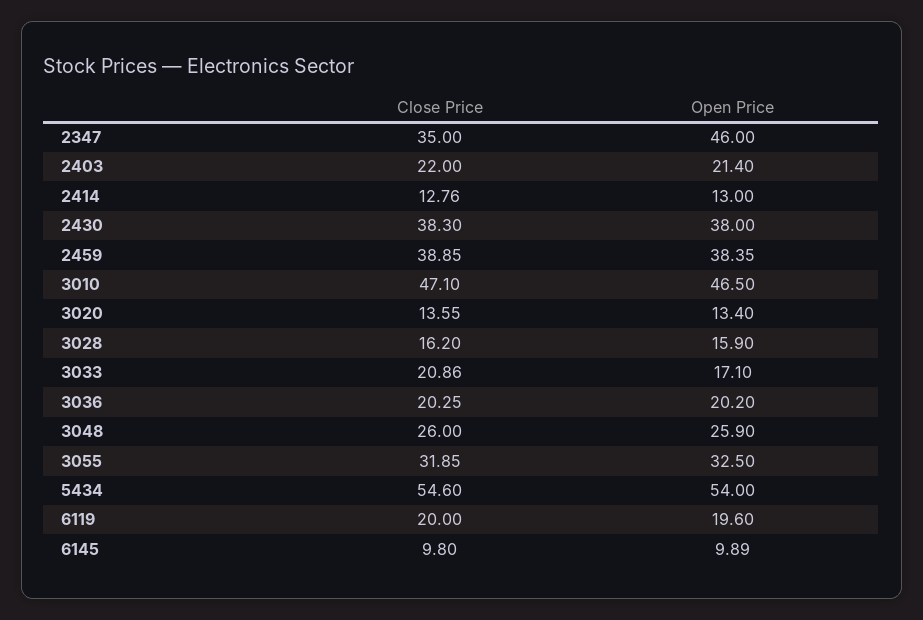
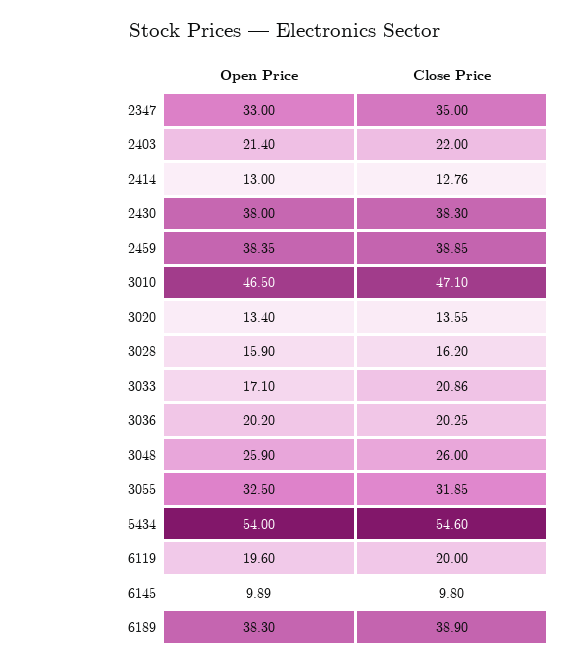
Open Price, 2347: 46 -> 33
Open Price, 6189: none -> 38.3
Close Price, 6189: none -> 38.9

